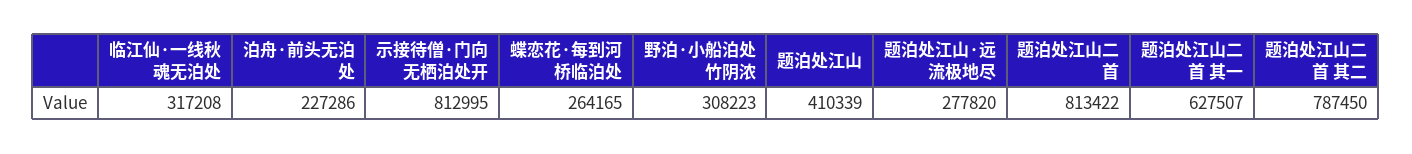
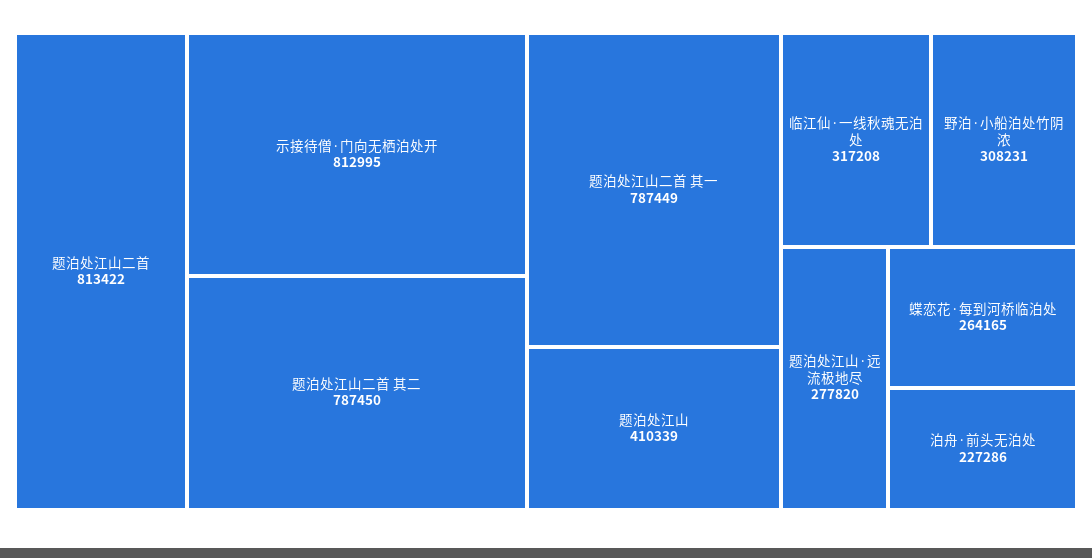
野泊·小船泊处竹阴浓: 308223 -> 308231
题泊处江山二首 其一: 627507 -> 787449

